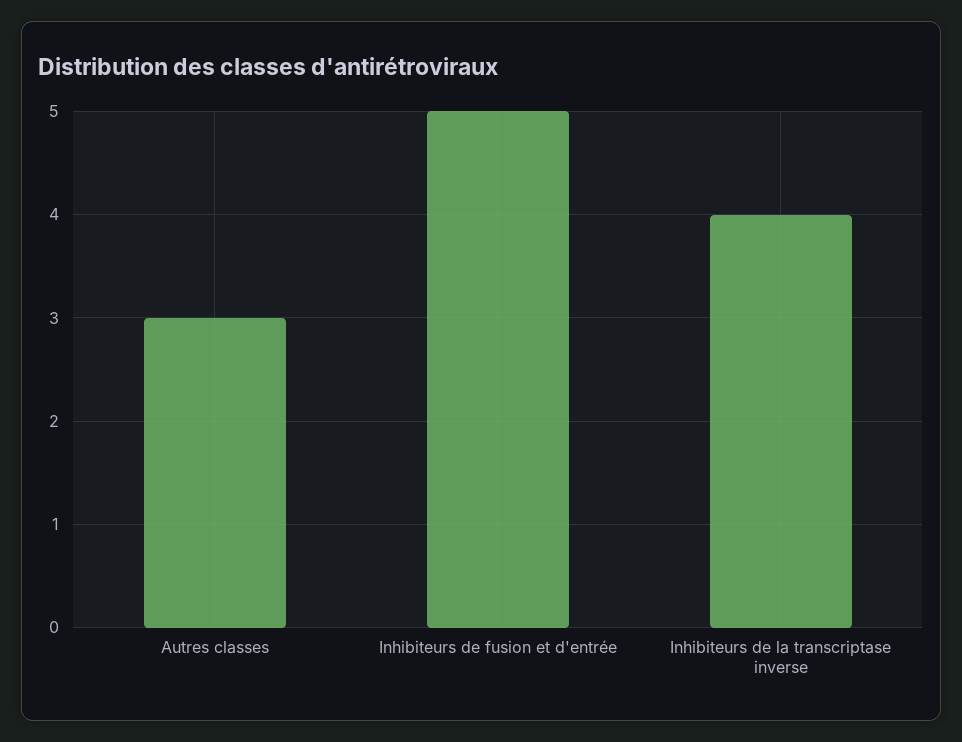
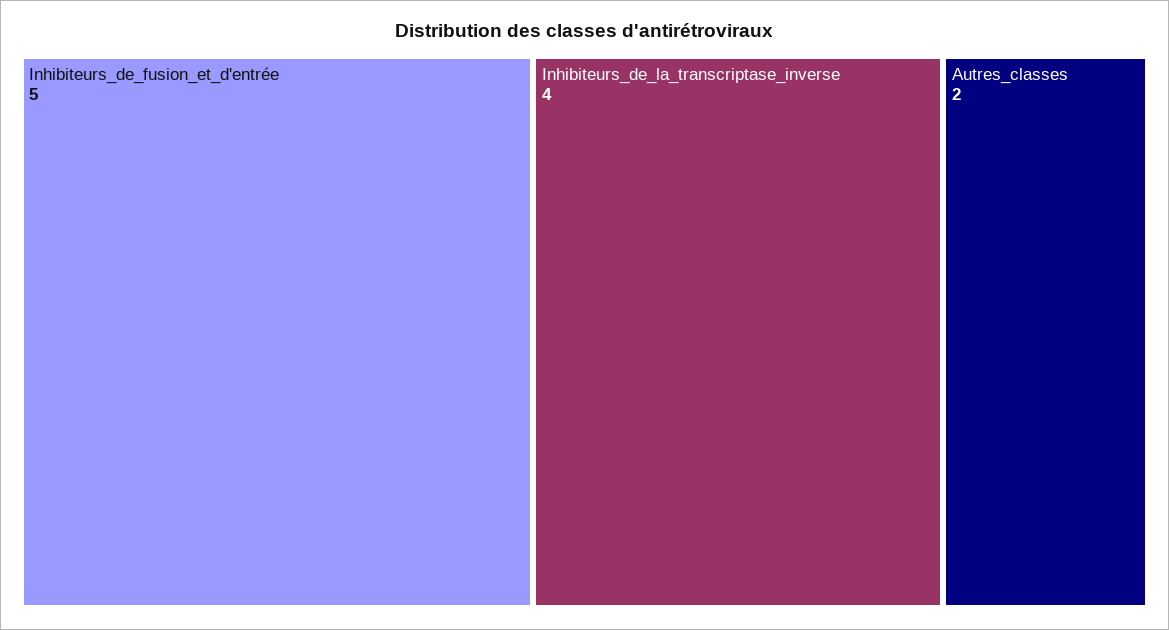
Autres classes: 3 -> 2

